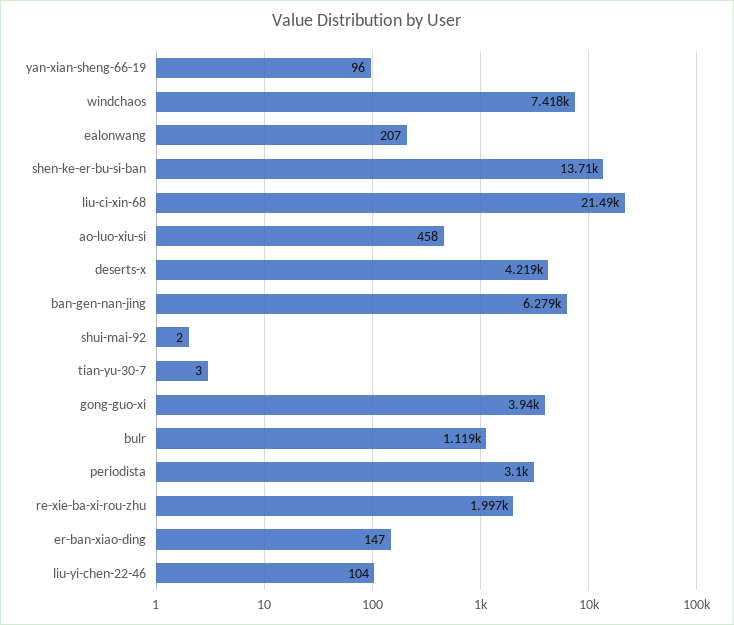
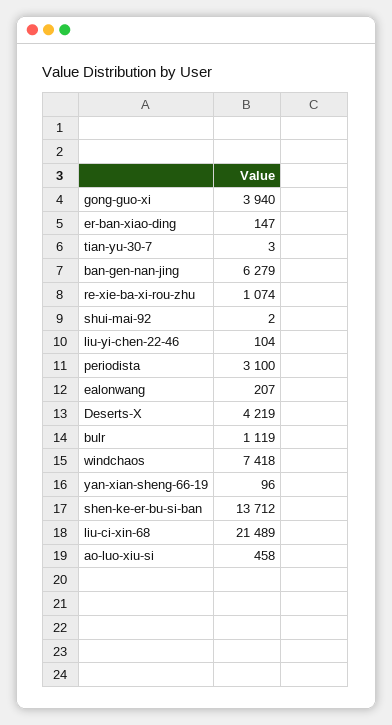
re-xie-ba-xi-rou-zhu: 1997 -> 1074

